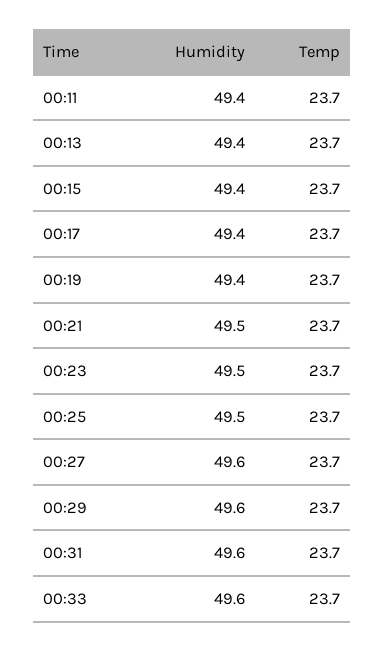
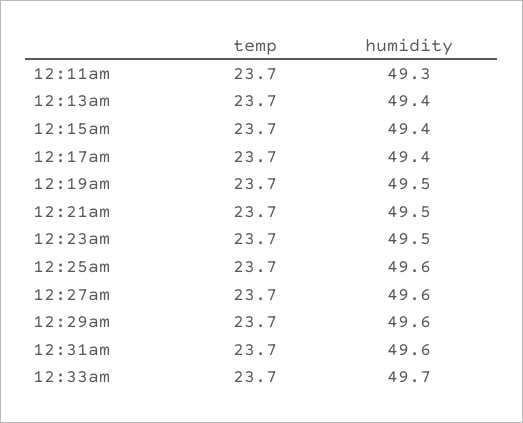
Humidity, 00:11: 49.4 -> 49.3
Humidity, 00:19: 49.4 -> 49.5
Humidity, 00:25: 49.5 -> 49.6
Humidity, 00:33: 49.6 -> 49.7

